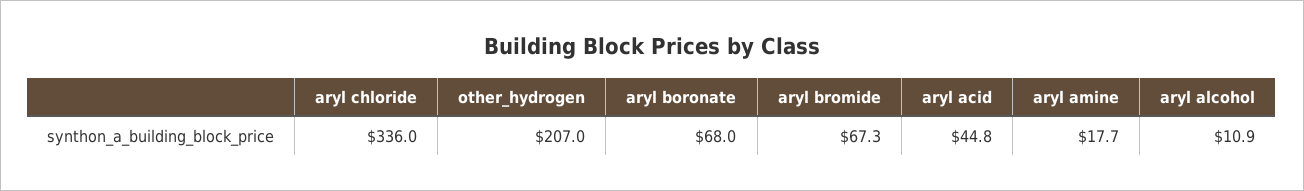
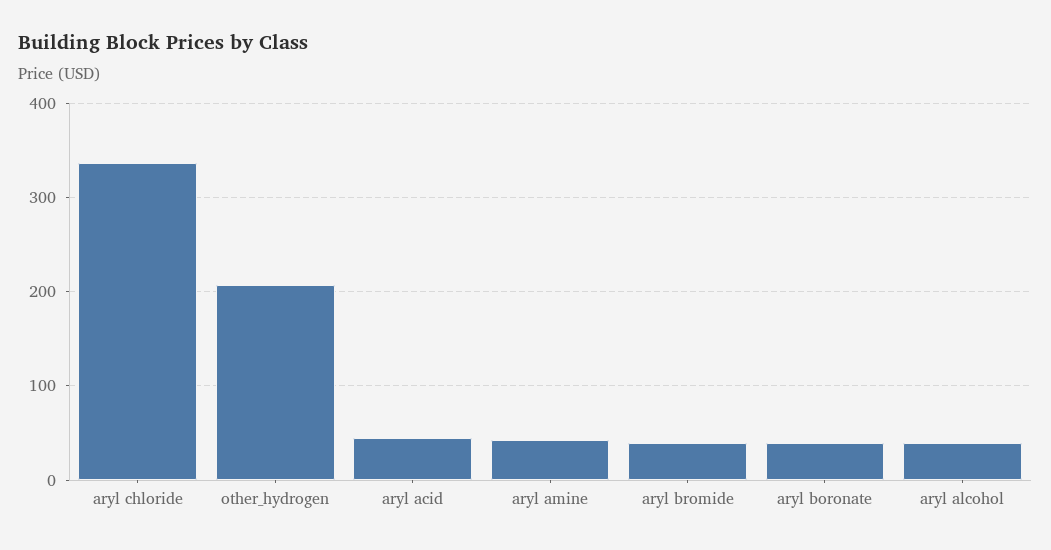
aryl boronate: 68 -> 40
aryl bromide: 67.3 -> 40
aryl amine: 17.7 -> 40
aryl alcohol: 10.9 -> 40

